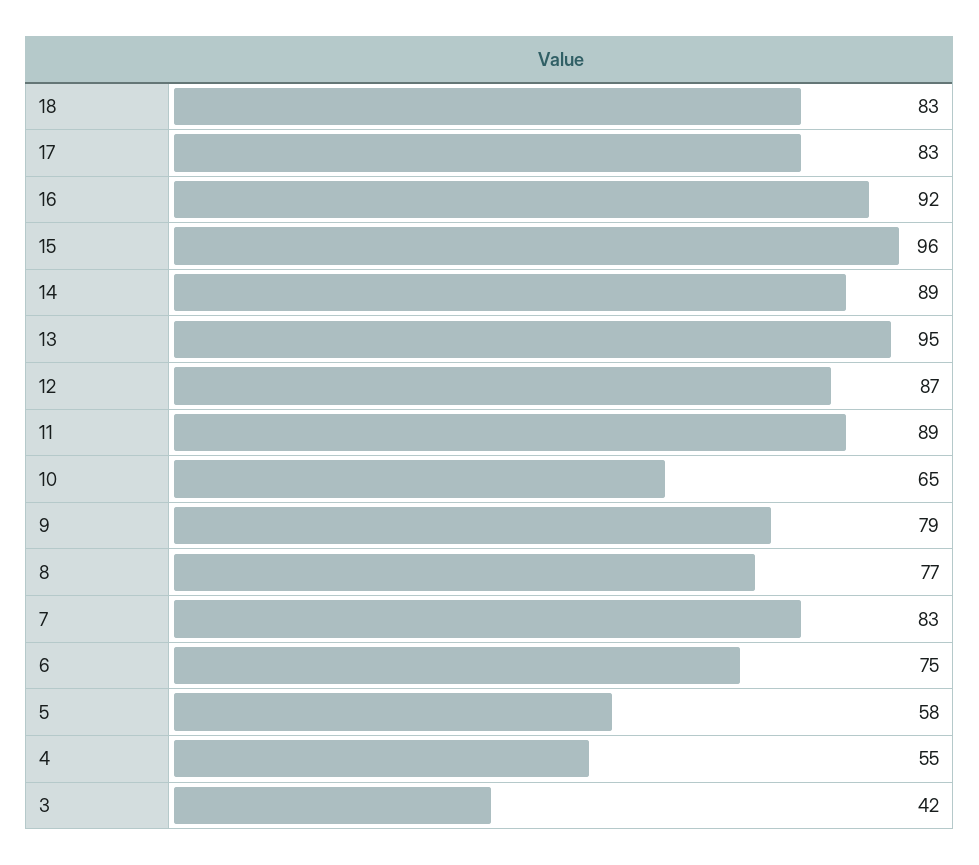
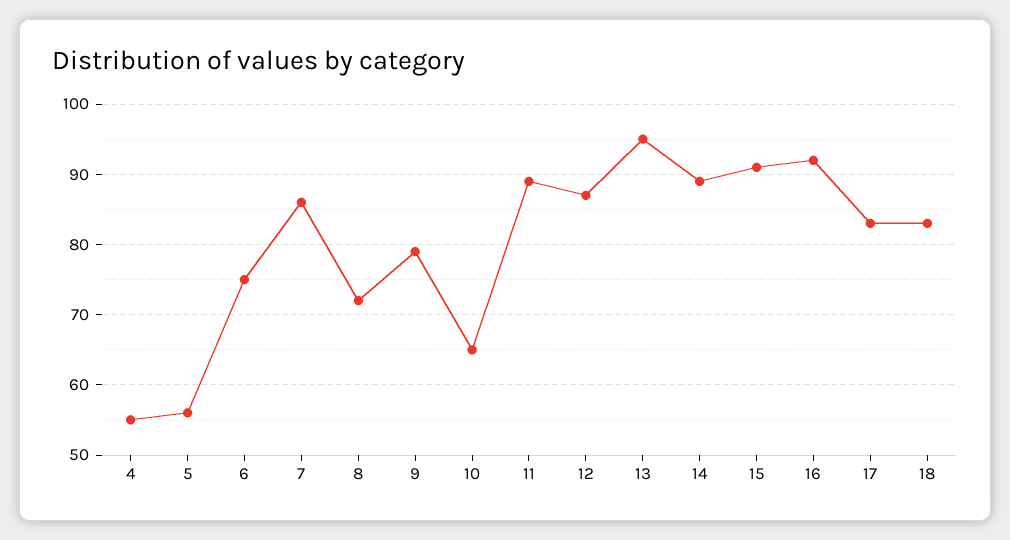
15: 96 -> 91
8: 77 -> 72
7: 83 -> 86
5: 58 -> 56
3: 42 -> none

